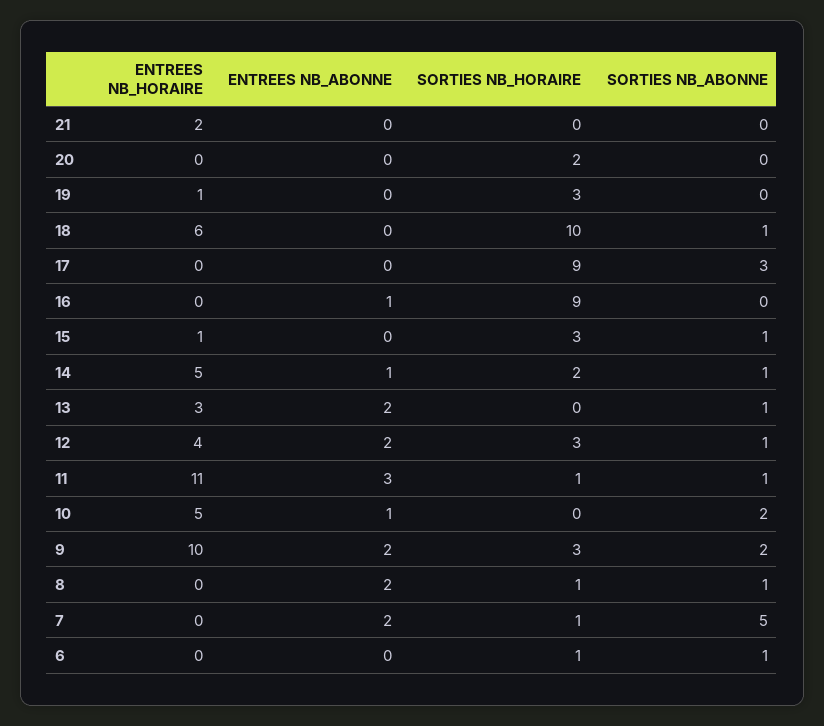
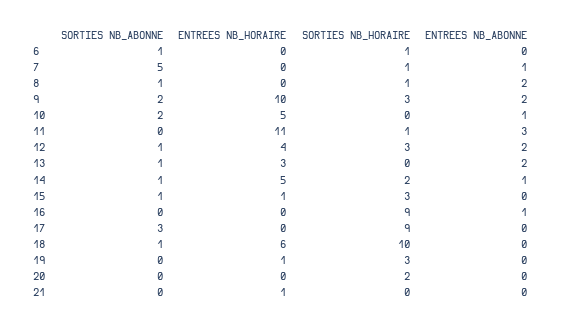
ENTREES NB_HORAIRE, 21: 2 -> 1
SORTIES NB_ABONNE, 11: 1 -> 0
ENTREES NB_ABONNE, 7: 2 -> 1

